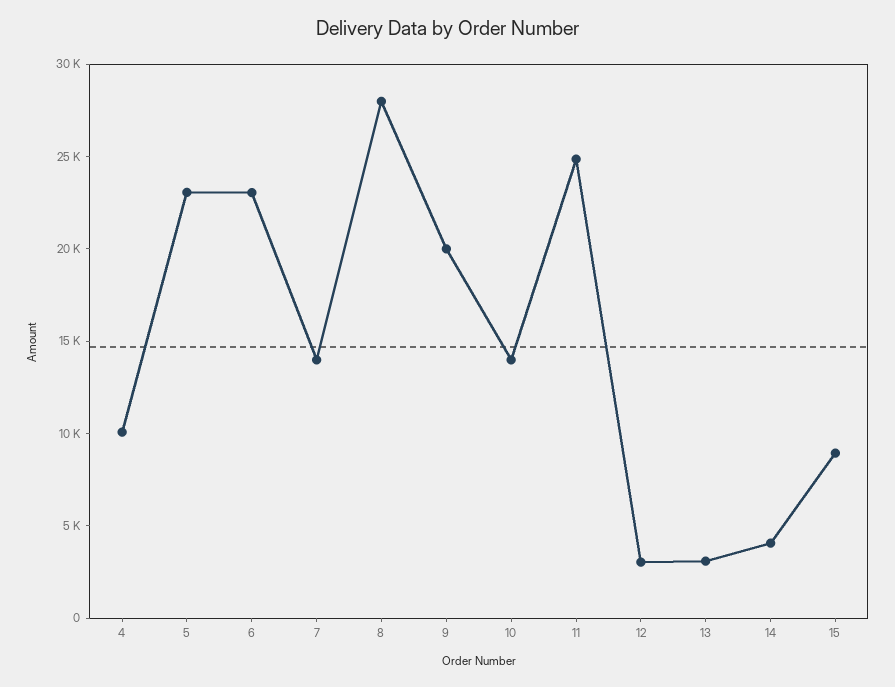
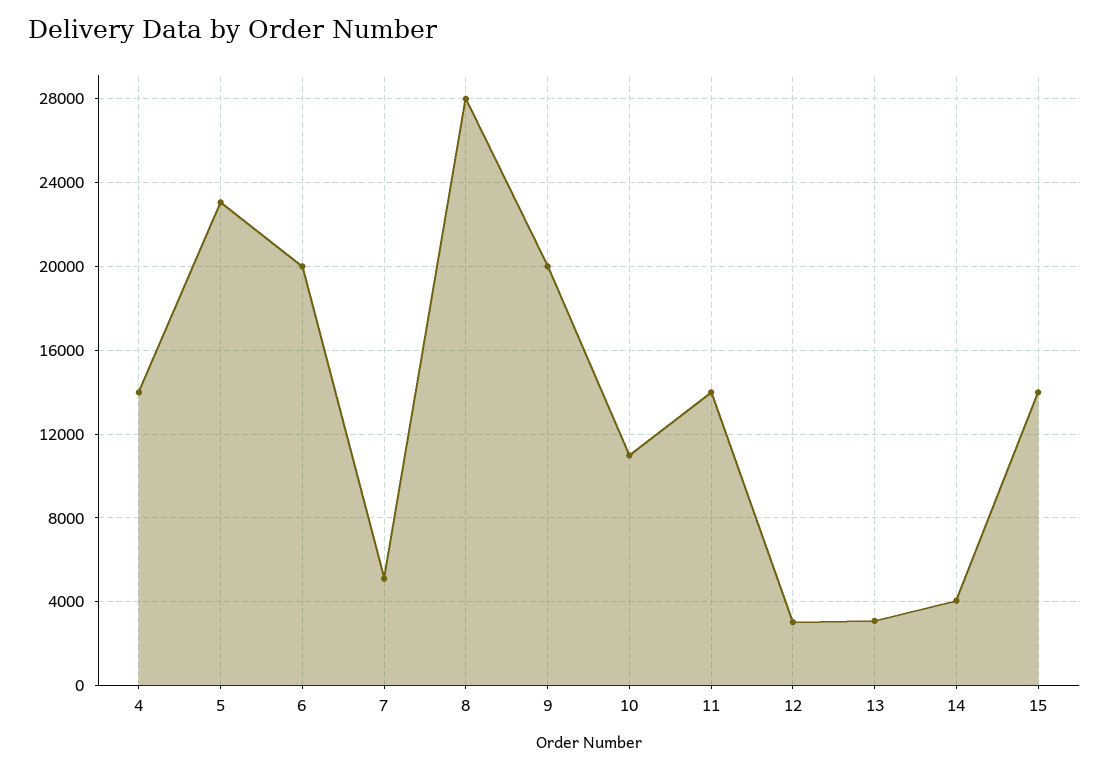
4: 10000 -> 14000
6: 23000 -> 20000
7: 14000 -> 5000
10: 14000 -> 11000
11: 25000 -> 14000
15: 9000 -> 14000

